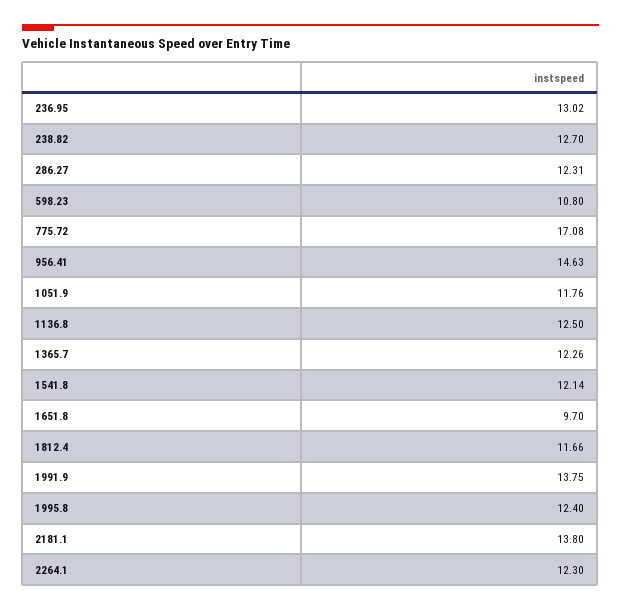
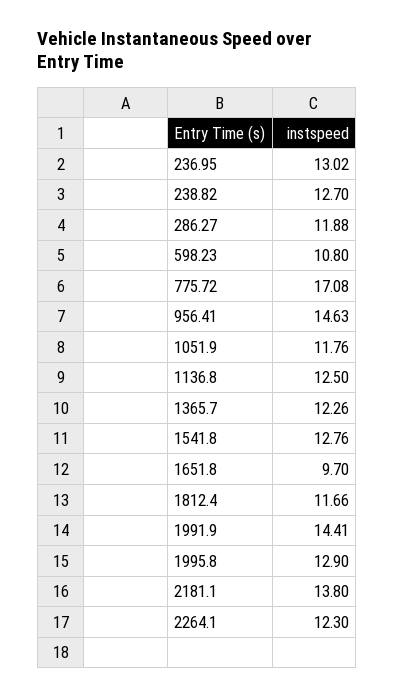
286.27: 12.31 -> 11.88
1541.8: 12.14 -> 12.76
1991.9: 13.75 -> 14.41
1995.8: 12.4 -> 12.9

